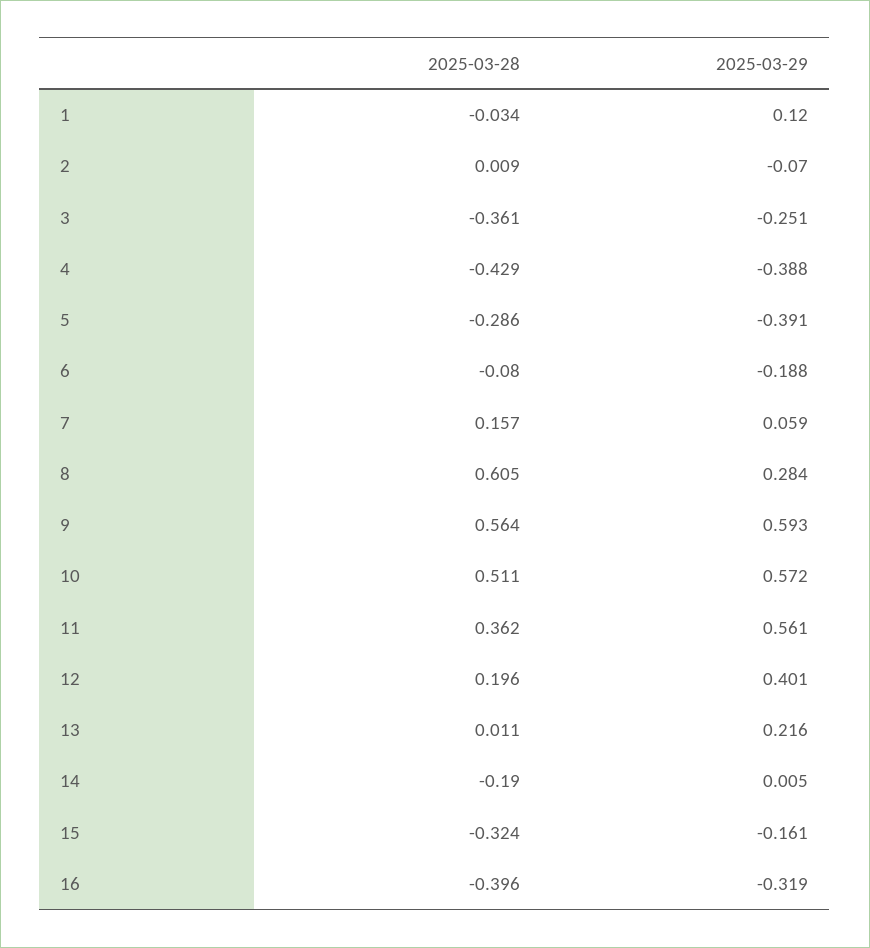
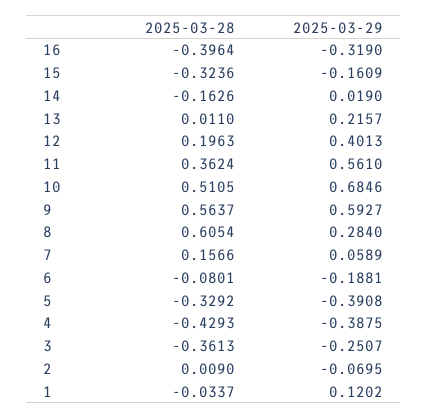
2025-03-28, 5: -0.286 -> -0.3292
2025-03-29, 10: 0.572 -> 0.6846
2025-03-28, 14: -0.19 -> -0.1626
2025-03-29, 14: 0.005 -> 0.019

